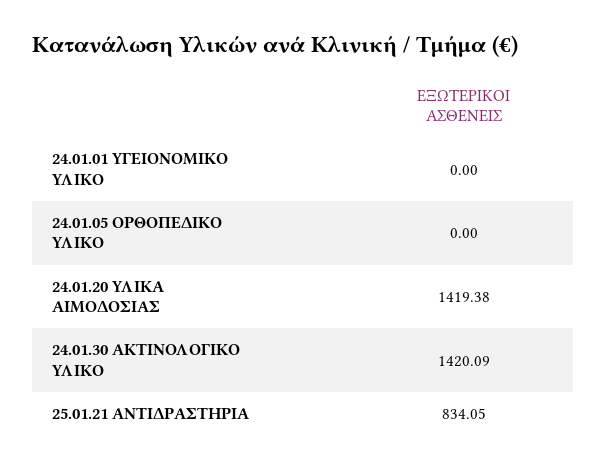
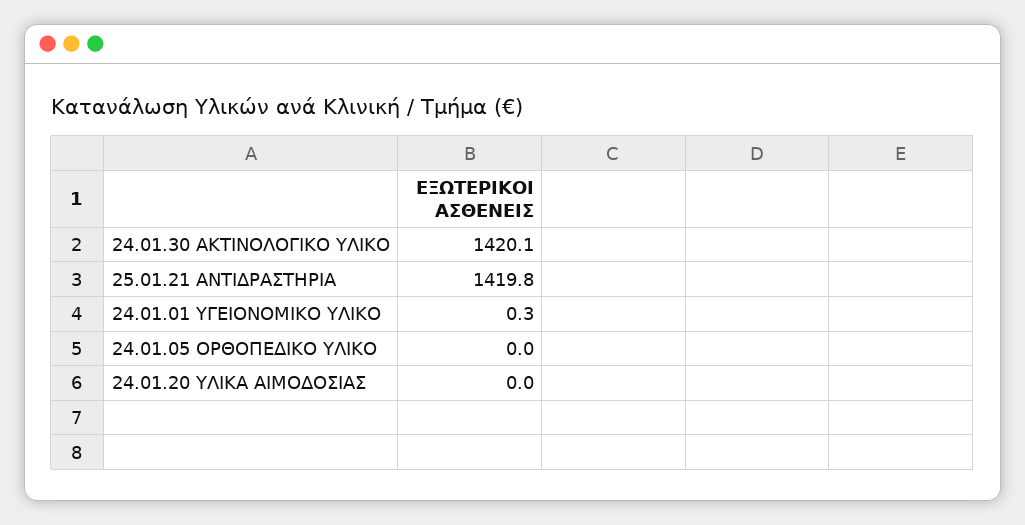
24.01.01 ΥΓΕΙΟΝΟΜΙΚΟ ΥΛΙΚΟ: 0 -> 0.3
24.01.20 ΥΛΙΚΑ ΑΙΜΟΔΟΣΙΑΣ: 1419.38 -> 0
25.01.21 ΑΝΤΙΔΡΑΣΤΗΡΙΑ: 834.05 -> 1419.8

